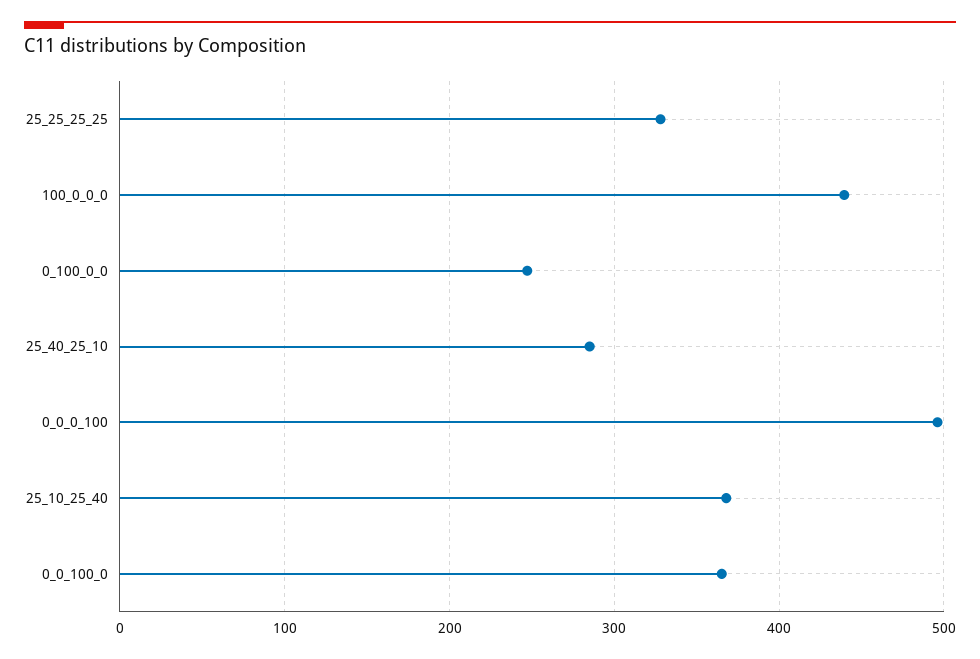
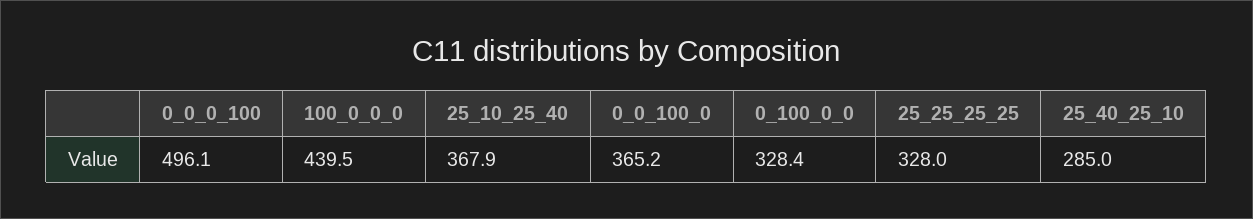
0_100_0_0: 250 -> 328.4

